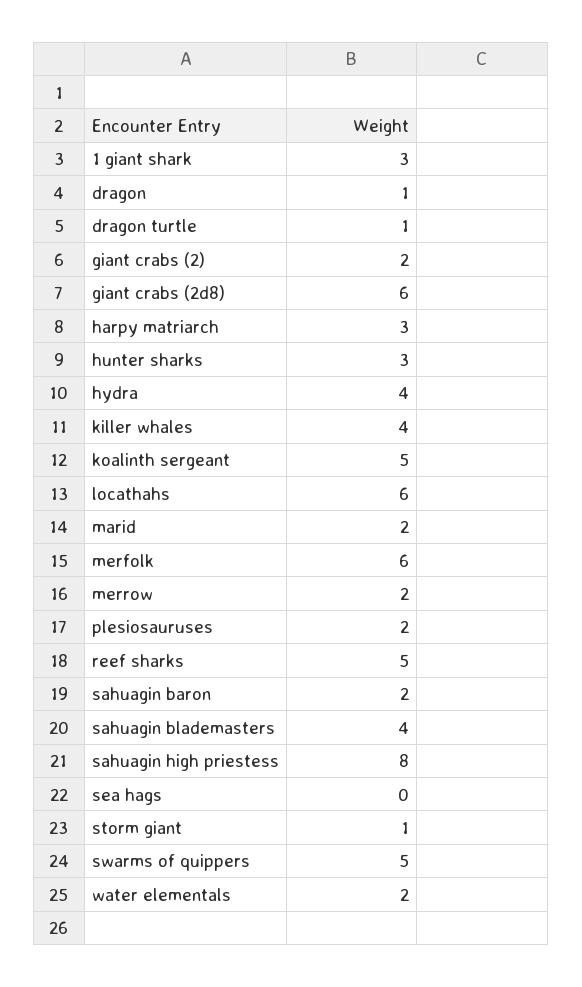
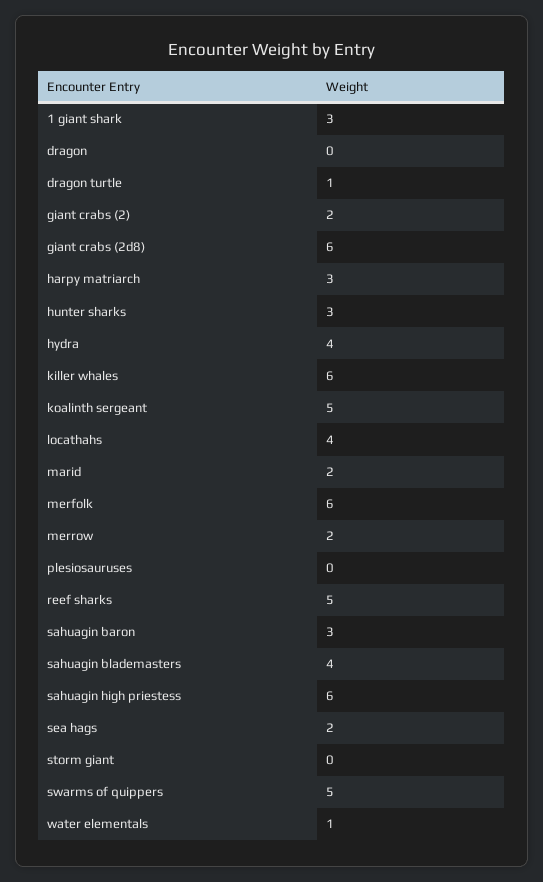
dragon: 1 -> 0
killer whales: 4 -> 6
locathahs: 6 -> 4
plesiosauruses: 2 -> 0
sahuagin baron: 2 -> 3
sahuagin high priestess: 8 -> 6
sea hags: 0 -> 2
storm giant: 1 -> 0
water elementals: 2 -> 1

